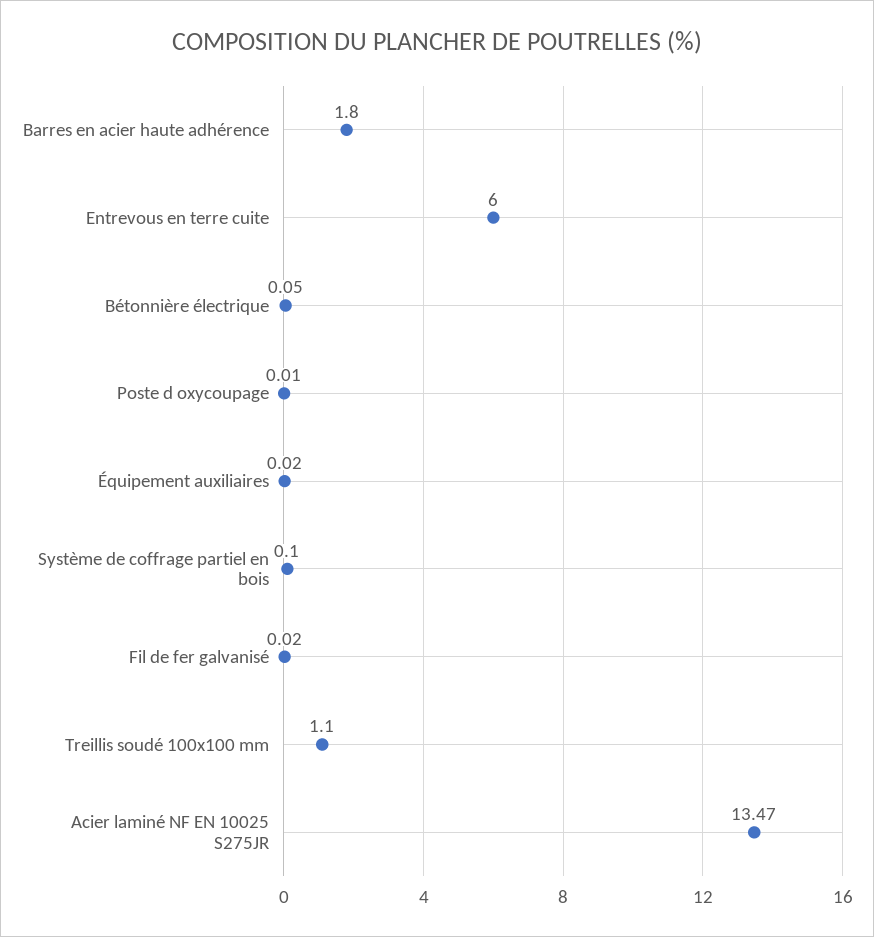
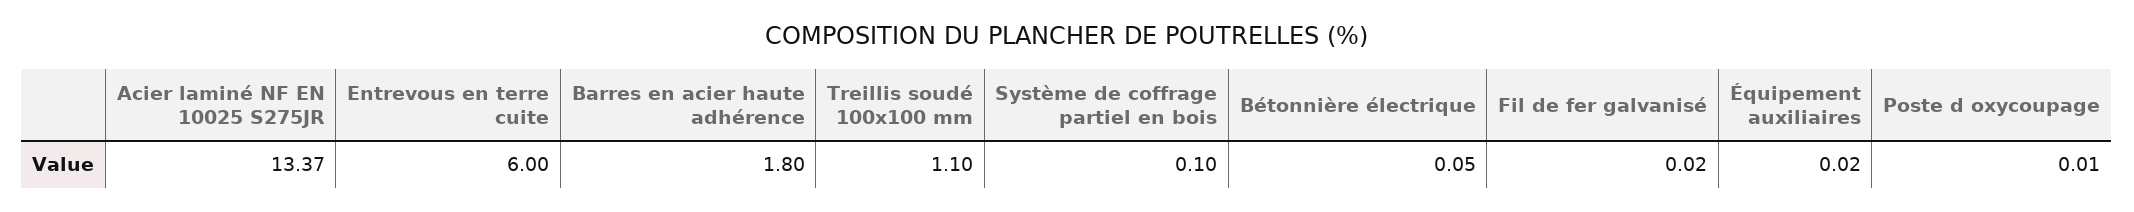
Acier laminé NF EN 10025 S275JR: 13.47 -> 13.37

